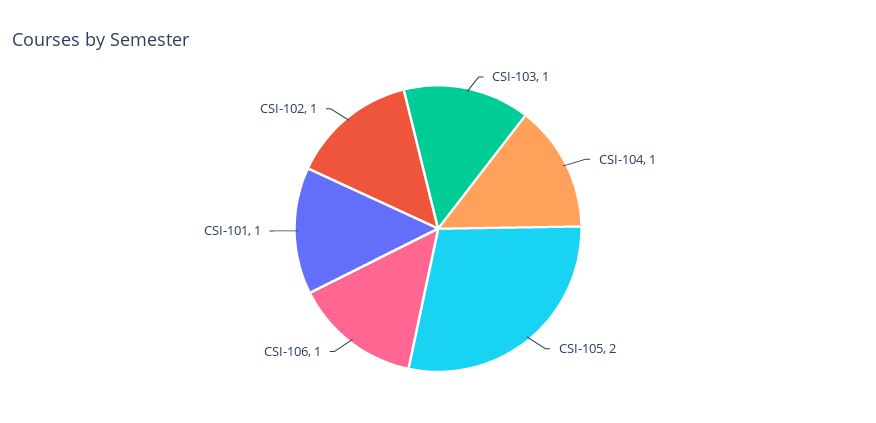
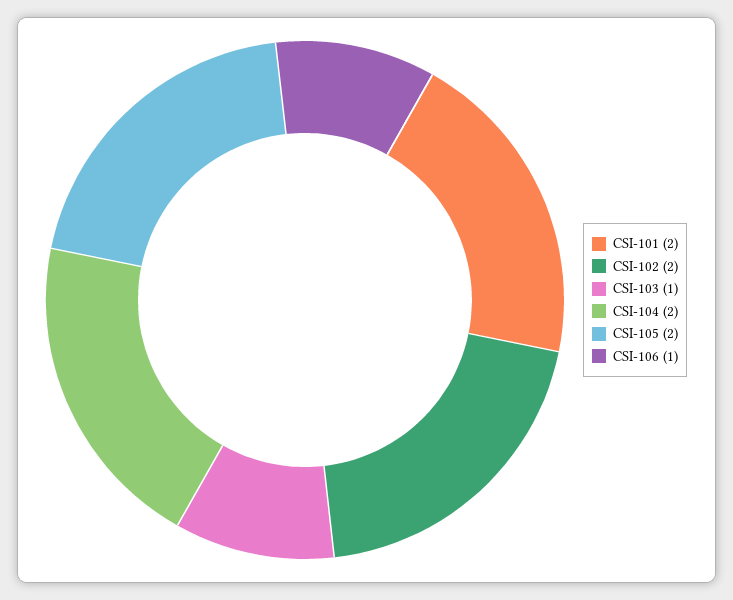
CSI-104: 1 -> 2
CSI-101: 1 -> 2
CSI-102: 1 -> 2

